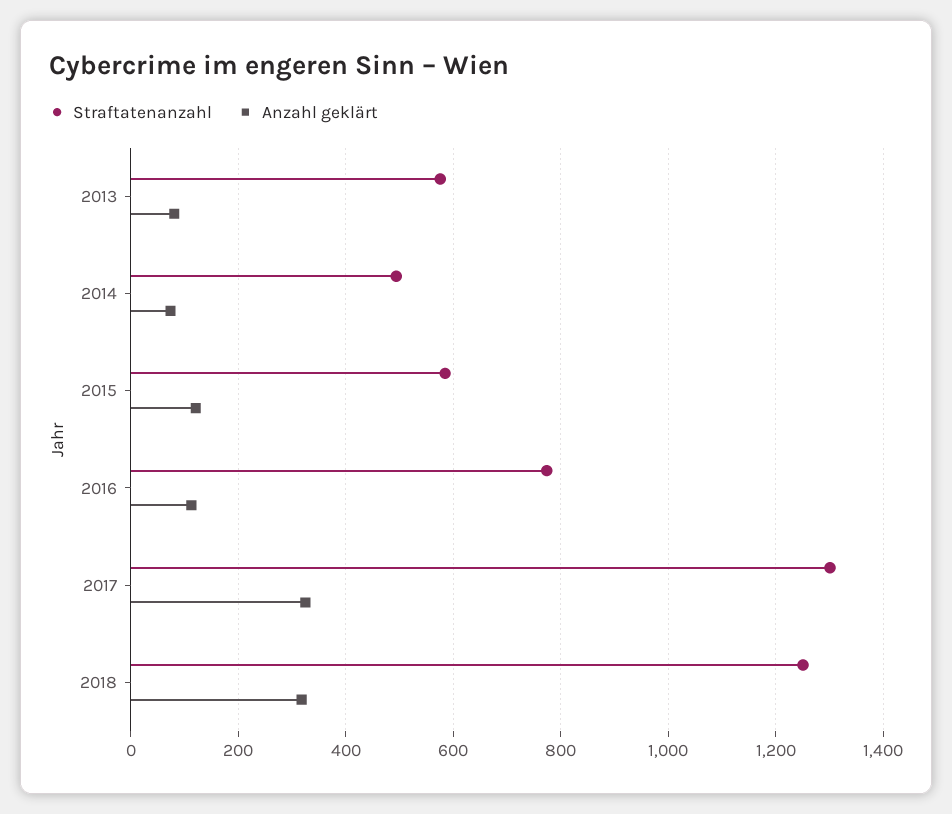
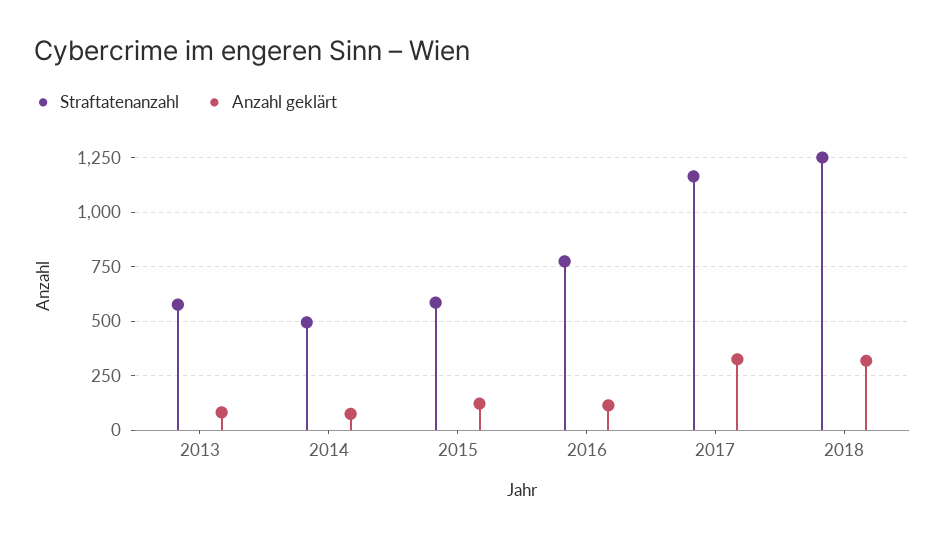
Straftatenanzahl, 2017: 1300 -> 1150

